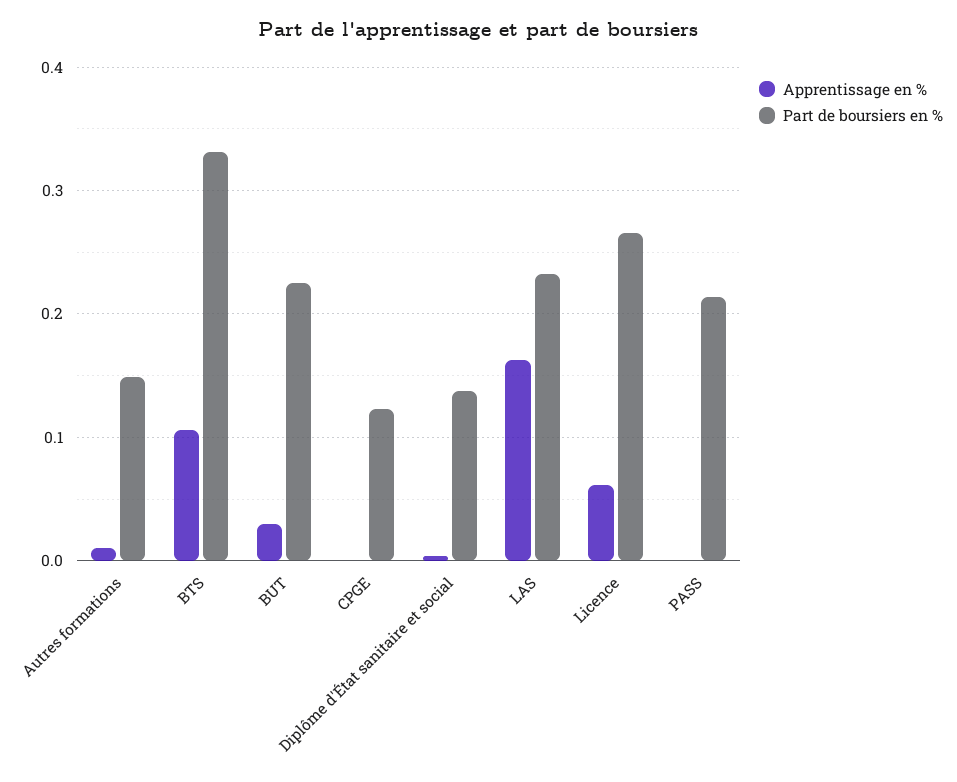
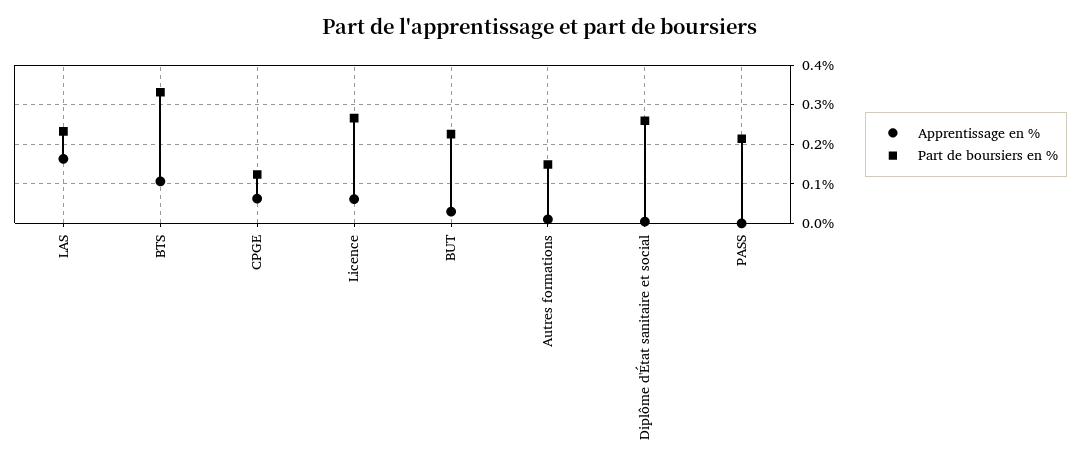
Apprentissage en %, CPGE: 0 -> 0.06
Part de boursiers en %, Diplôme d'État sanitaire et social: 0.14 -> 0.26

